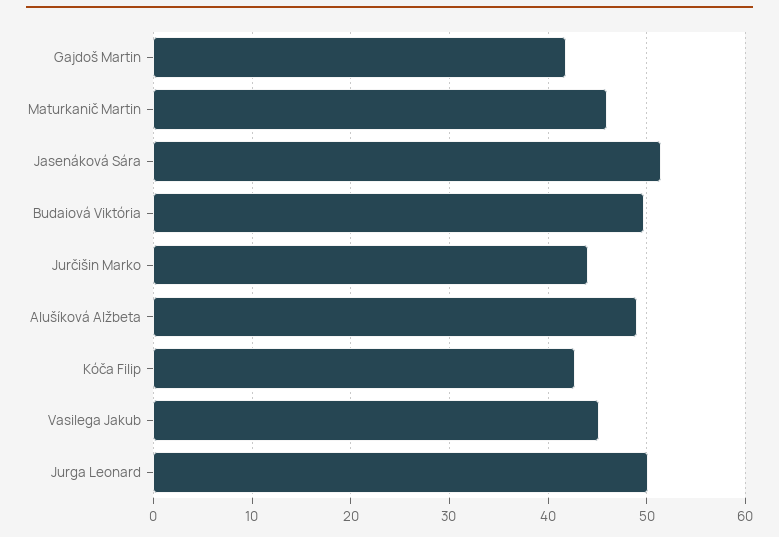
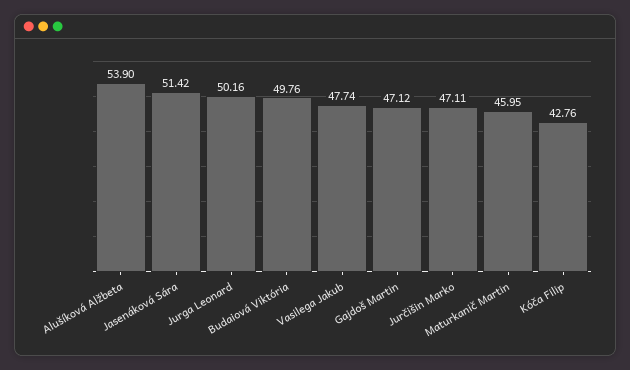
Gajdoš Martin: 42 -> 47.12
Jurčišin Marko: 44 -> 47.11
Alušíková Alžbeta: 49 -> 53.9
Vasilega Jakub: 45 -> 47.74

